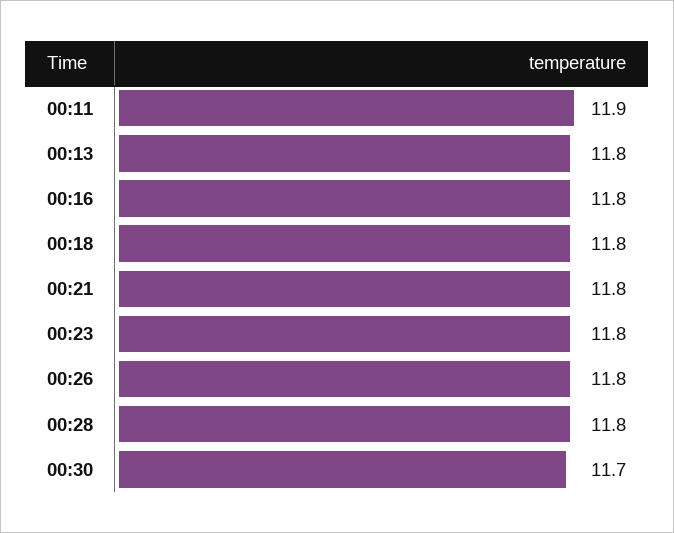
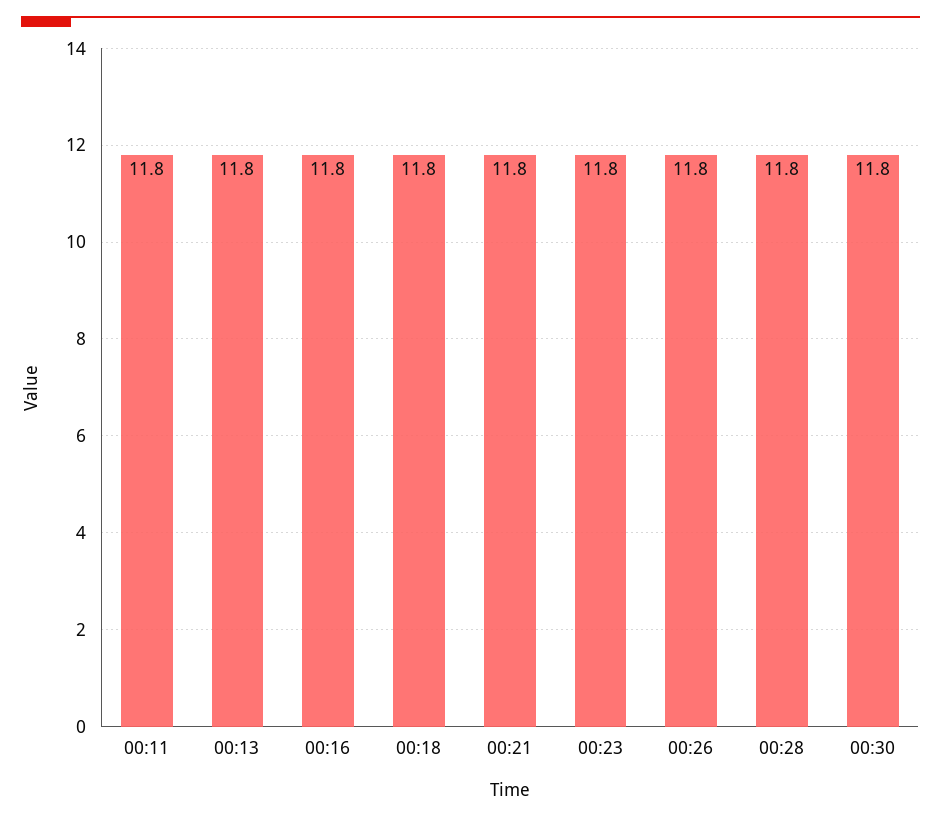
00:11: 11.9 -> 11.8
00:30: 11.7 -> 11.8

